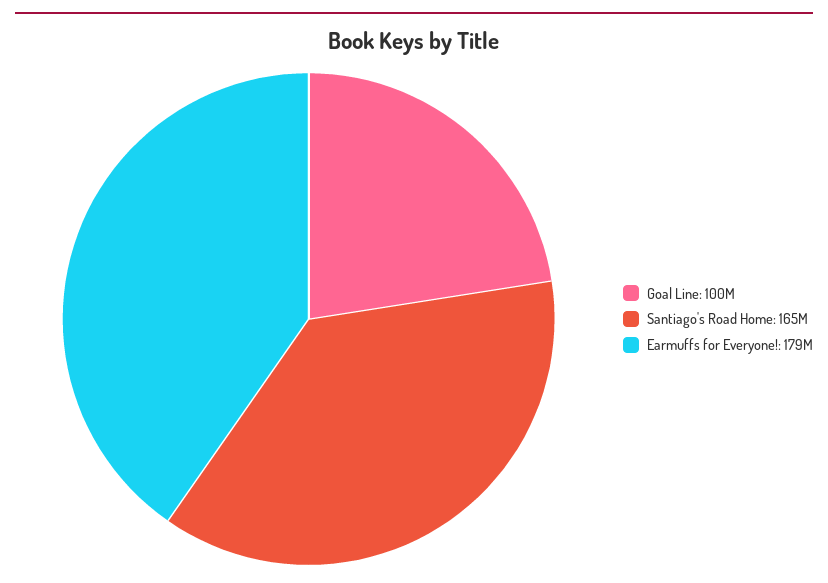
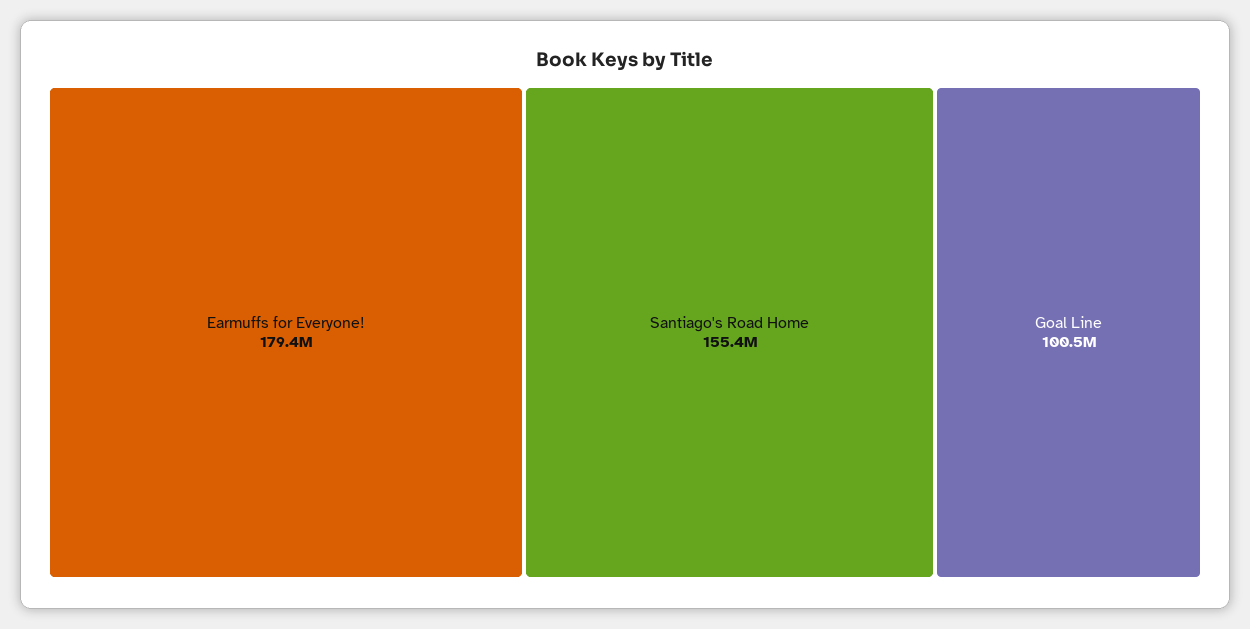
Santiago's Road Home: 165000000 -> 155400000

